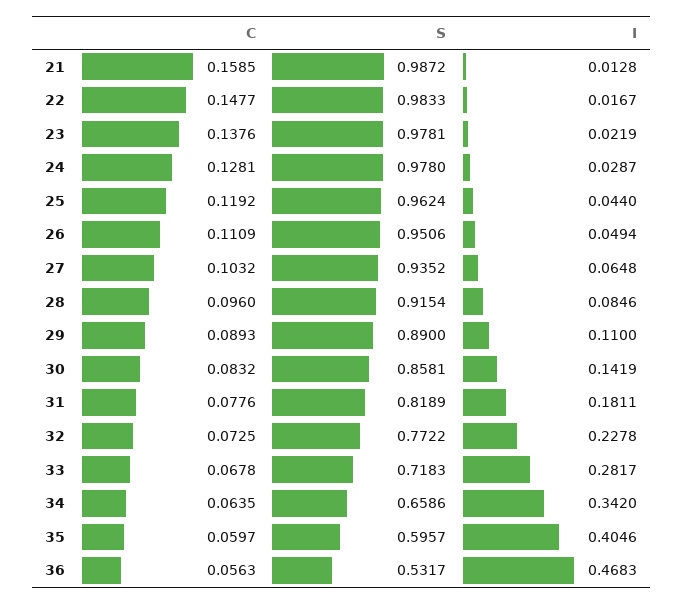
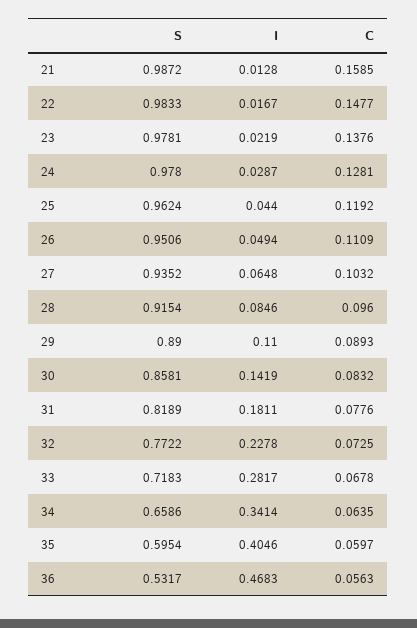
I, 34: 0.342 -> 0.3414
S, 35: 0.5957 -> 0.5954

